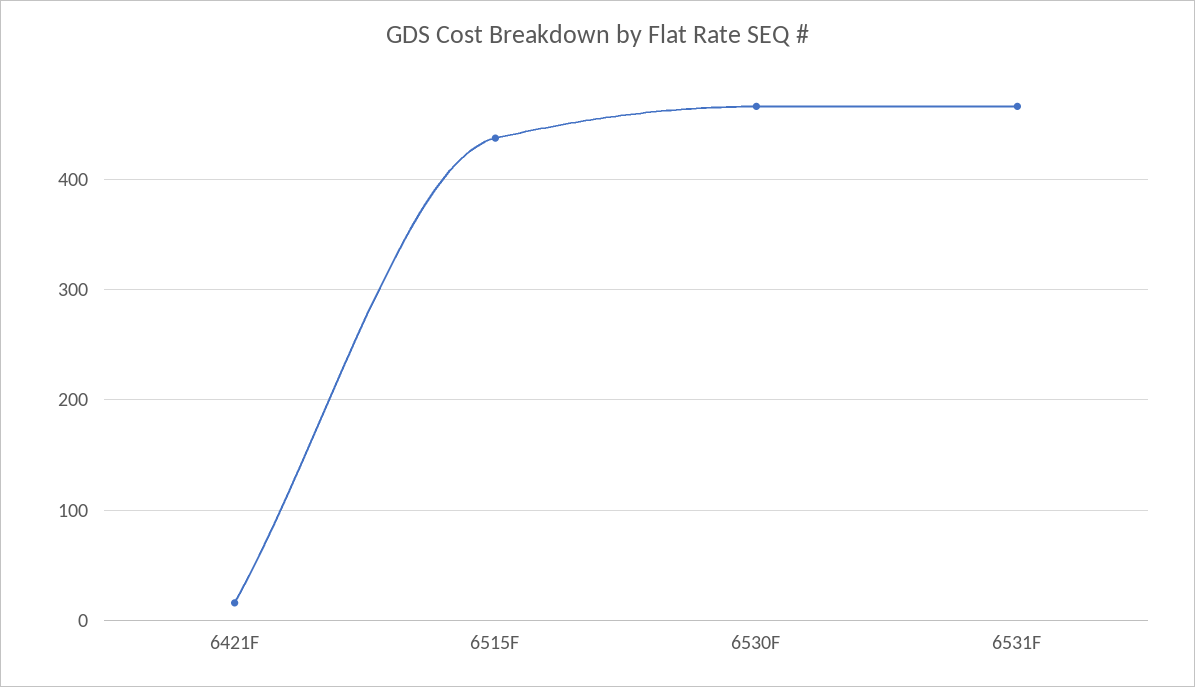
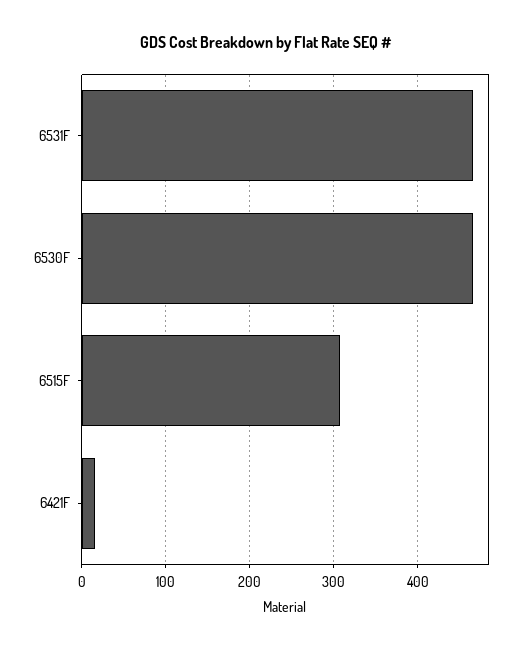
6515F: 440 -> 310

